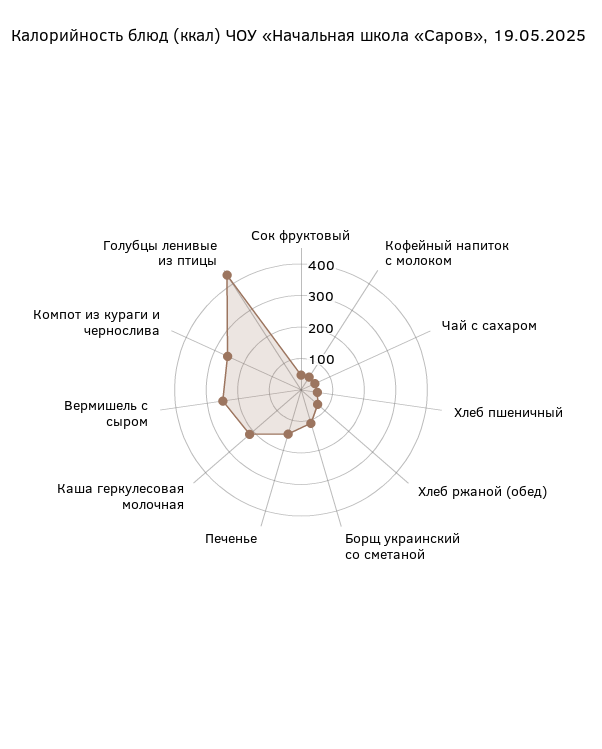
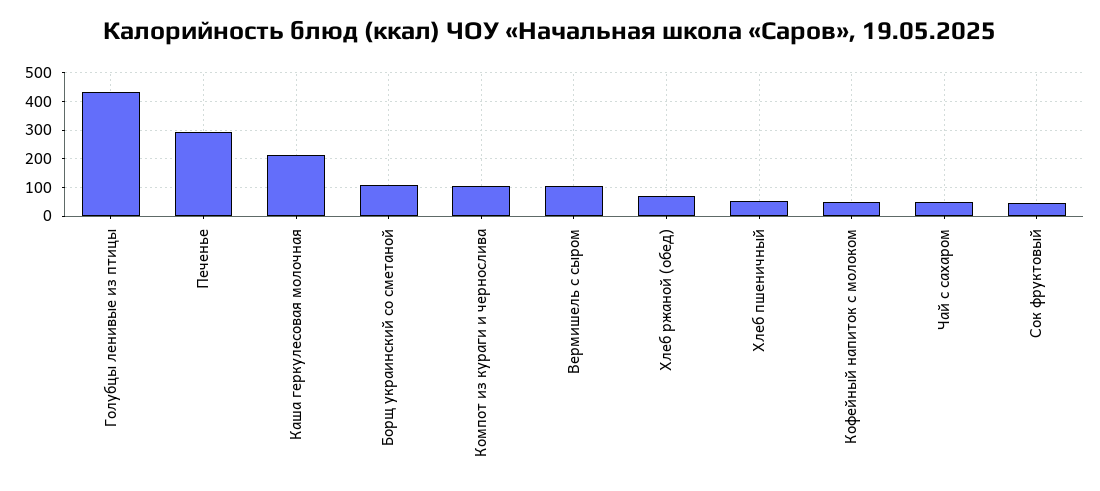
Печенье: 150 -> 300
Вермишель с сыром: 250 -> 100
Компот из кураги и чернослива: 250 -> 100

